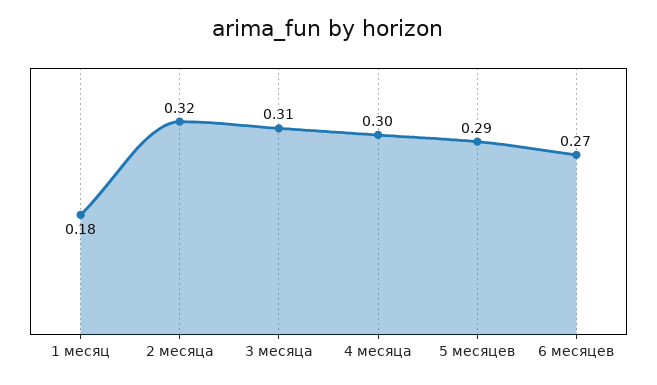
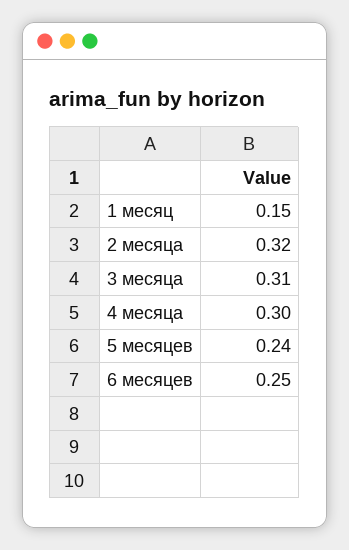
1 месяц: 0.18 -> 0.15
5 месяцев: 0.29 -> 0.24
6 месяцев: 0.27 -> 0.25

